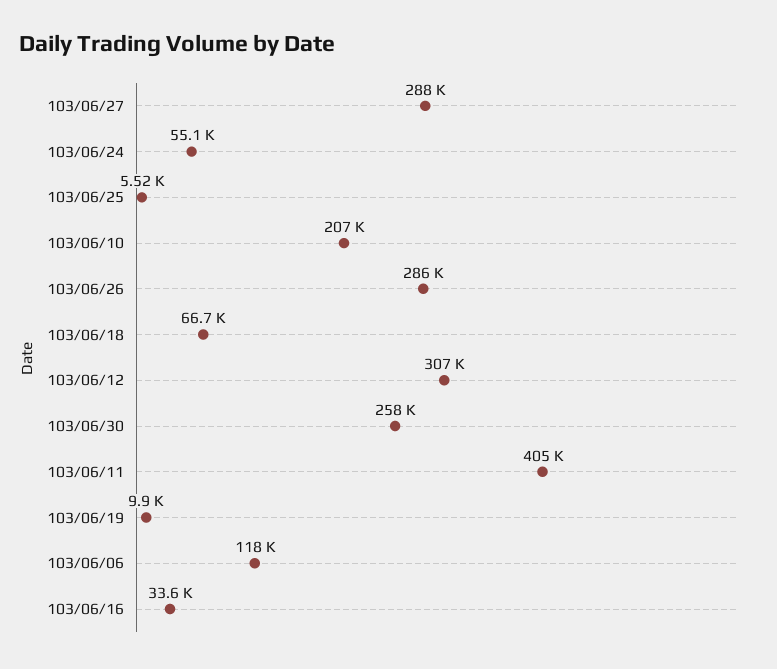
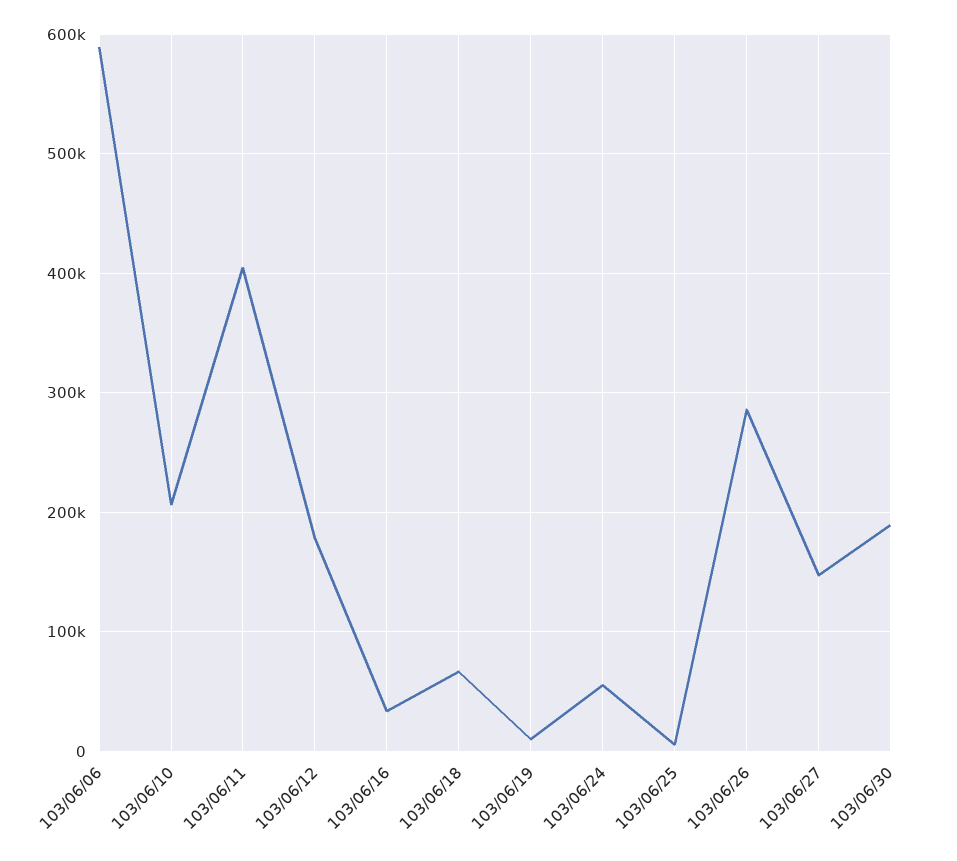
103/06/27: 288000 -> 150000
103/06/12: 307000 -> 180000
103/06/30: 258000 -> 190000
103/06/06: 118000 -> 590000

